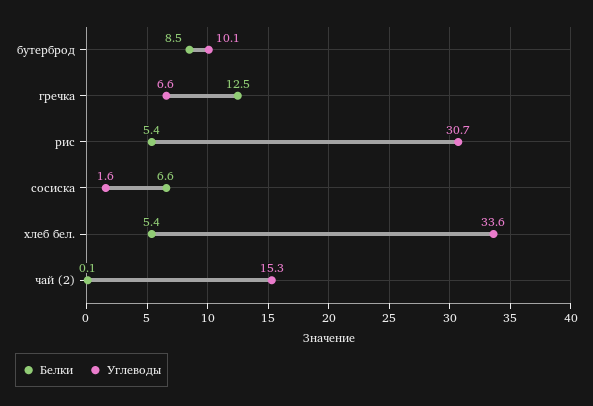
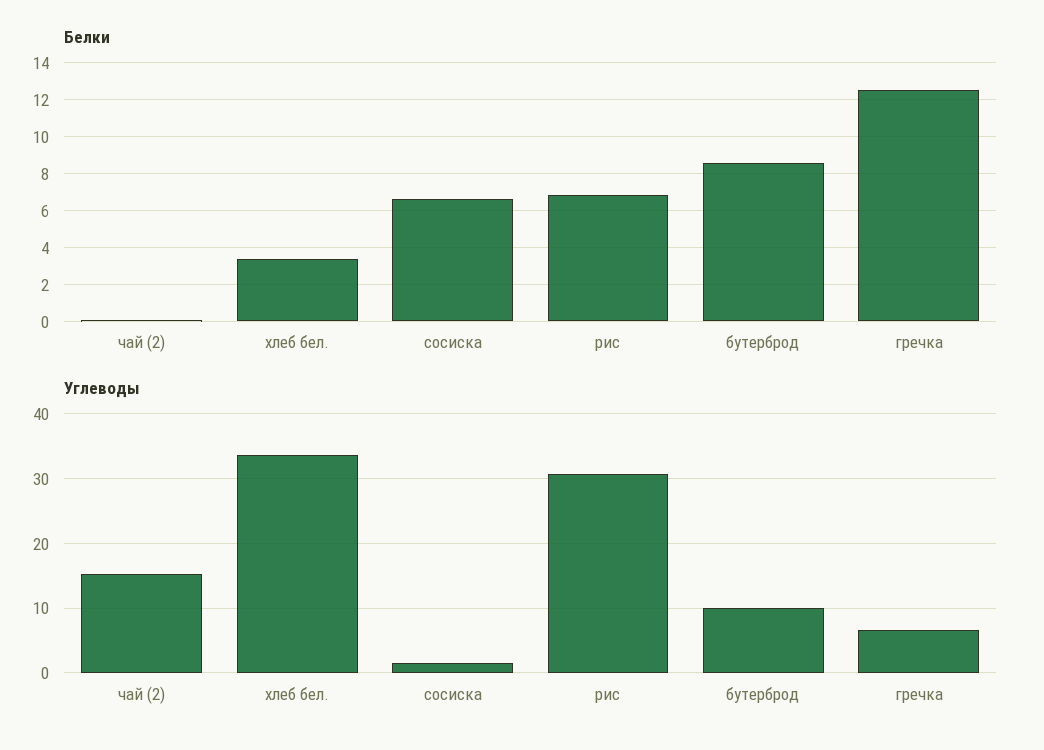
Белки, рис: 5.4 -> 7
Белки, хлеб бел.: 5.4 -> 3.5

